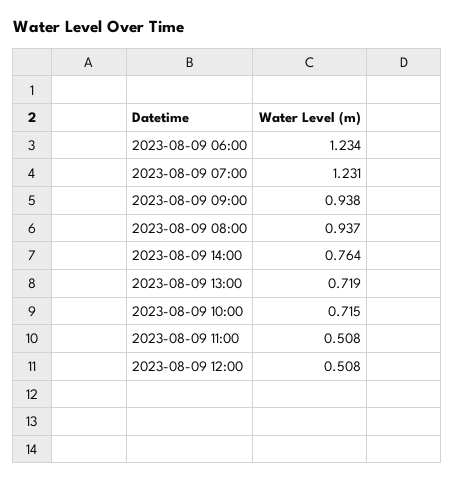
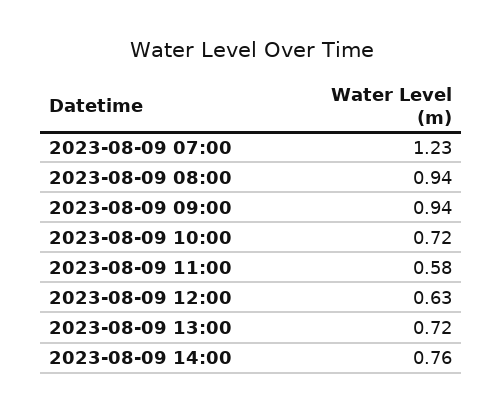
2023-08-09 06:00: 1.234 -> none
2023-08-09 11:00: 0.508 -> 0.58
2023-08-09 12:00: 0.508 -> 0.63

